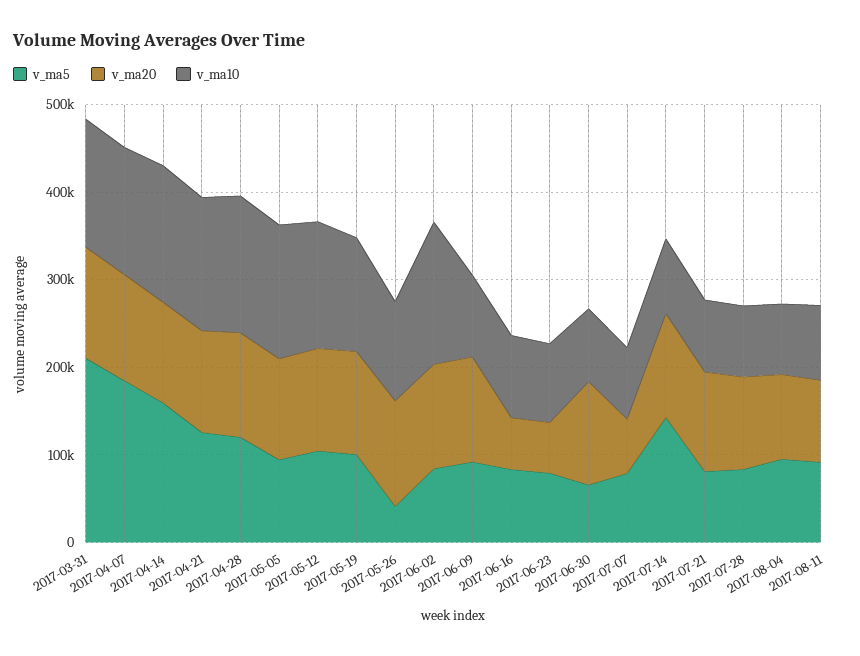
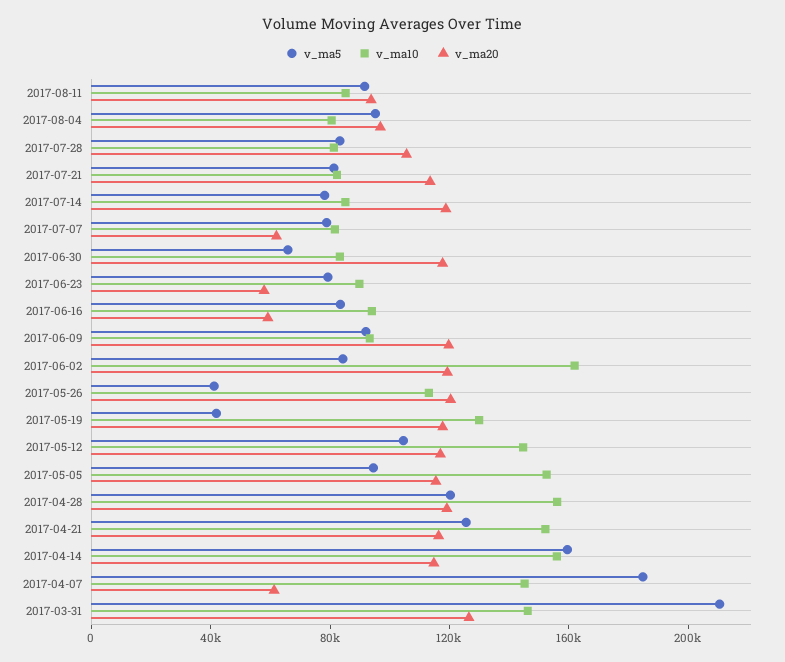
v_ma20, 2017-04-07: 120000 -> 60000
v_ma5, 2017-05-19: 100000 -> 40000
v_ma5, 2017-07-14: 140000 -> 80000

